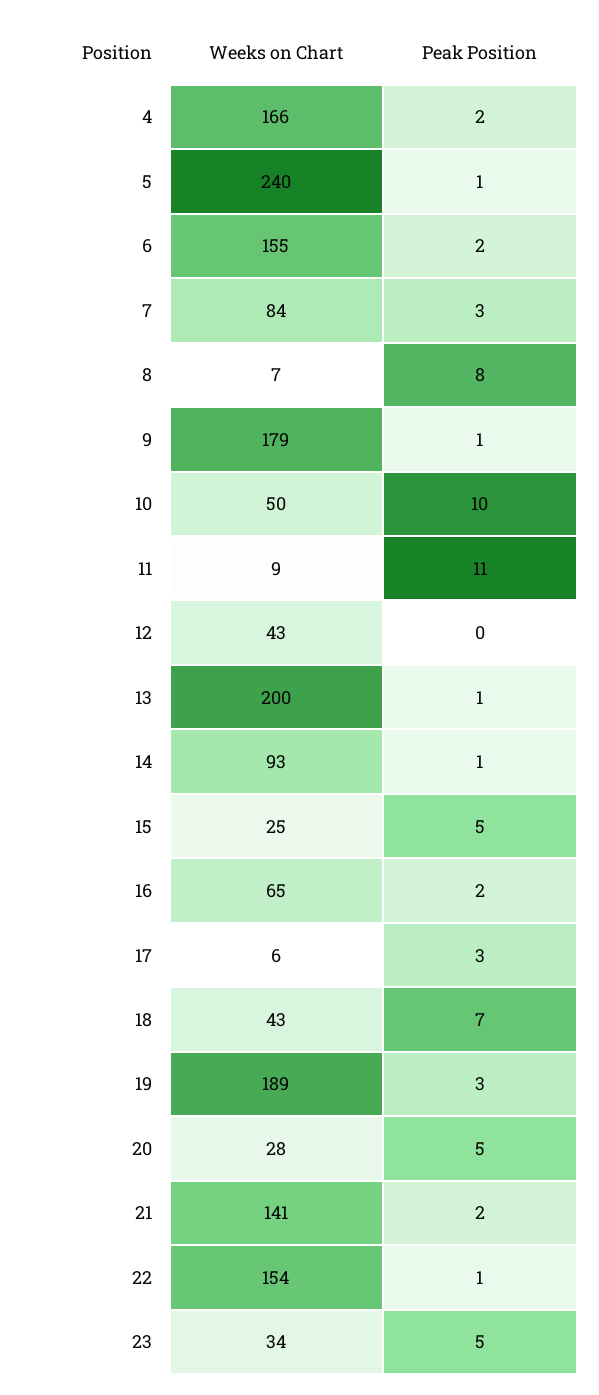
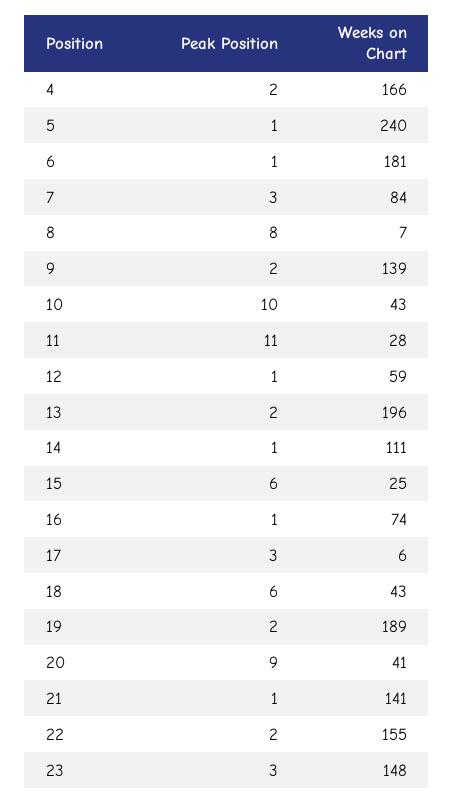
Weeks on Chart, 6: 155 -> 181
Peak Position, 6: 2 -> 1
Weeks on Chart, 9: 179 -> 139
Peak Position, 9: 1 -> 2
Weeks on Chart, 10: 50 -> 43
Weeks on Chart, 11: 9 -> 28
Weeks on Chart, 12: 43 -> 59
Peak Position, 12: 0 -> 1
Weeks on Chart, 13: 200 -> 196
Peak Position, 13: 1 -> 2
Weeks on Chart, 14: 93 -> 111
Peak Position, 15: 5 -> 6
Weeks on Chart, 16: 65 -> 74
Peak Position, 16: 2 -> 1
Peak Position, 18: 7 -> 6
Peak Position, 19: 3 -> 2
Weeks on Chart, 20: 28 -> 41
Peak Position, 20: 5 -> 9
Peak Position, 21: 2 -> 1
Weeks on Chart, 22: 154 -> 155
Peak Position, 22: 1 -> 2
Weeks on Chart, 23: 34 -> 148
Peak Position, 23: 5 -> 3

